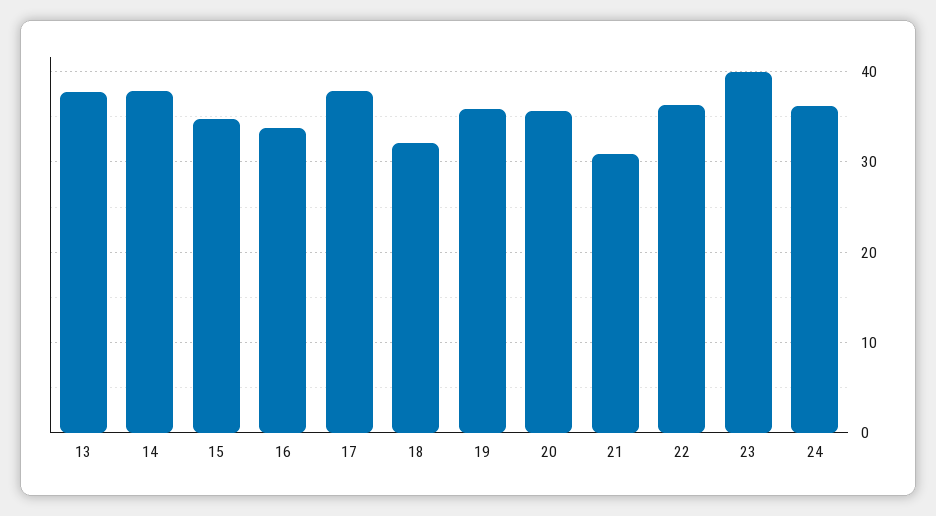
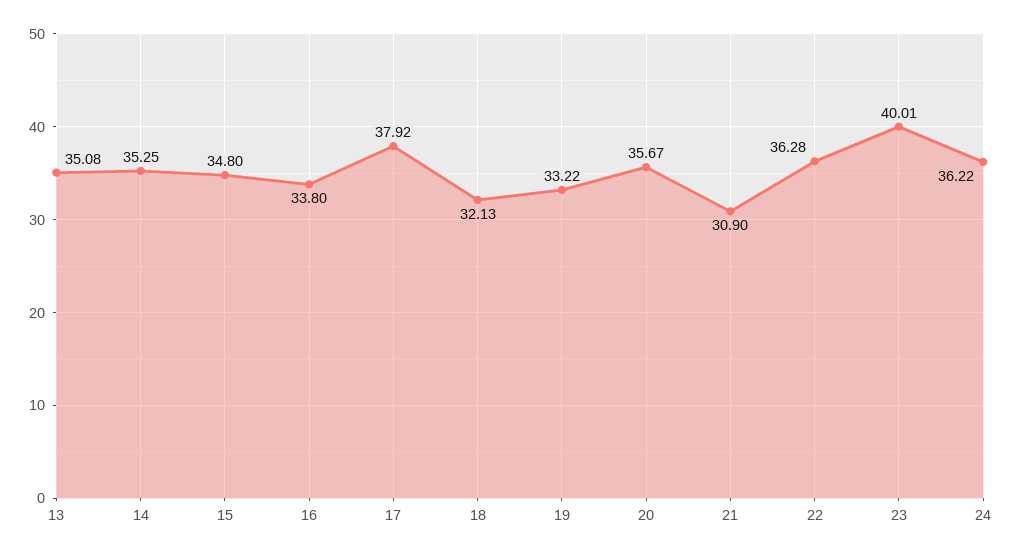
13: 38 -> 35.08
14: 38 -> 35.25
19: 36 -> 33.22

